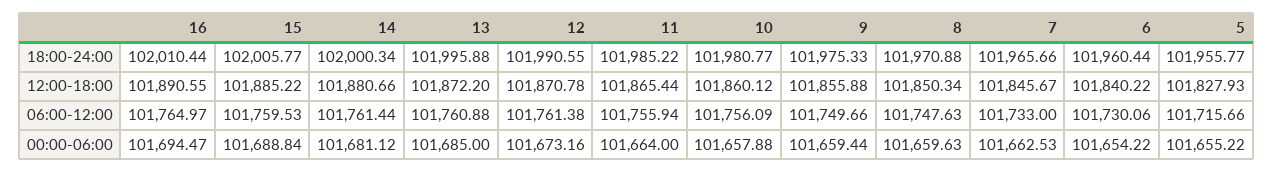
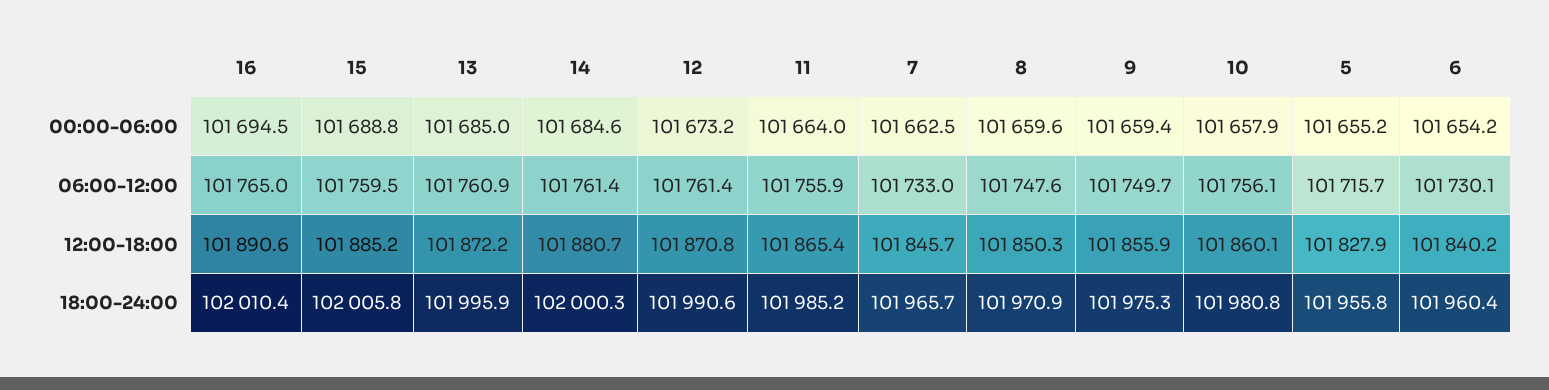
14, 00:00-06:00: 101681.12 -> 101684.6

